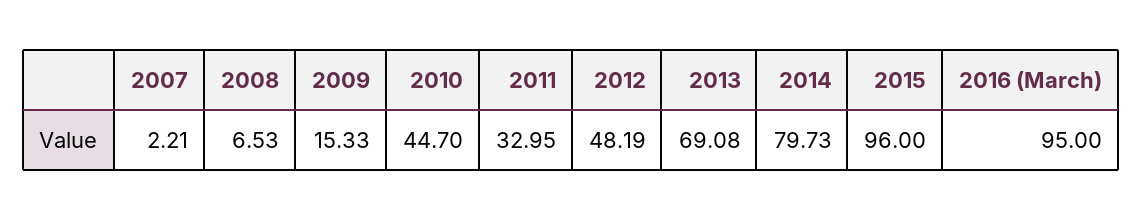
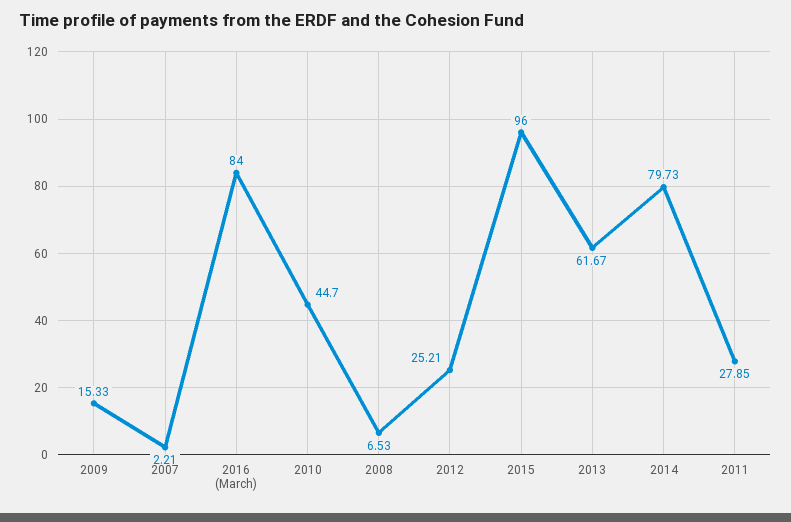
2011: 32.95 -> 27.85
2012: 48.19 -> 25.21
2013: 69.08 -> 61.67
2016 (March): 95 -> 84

